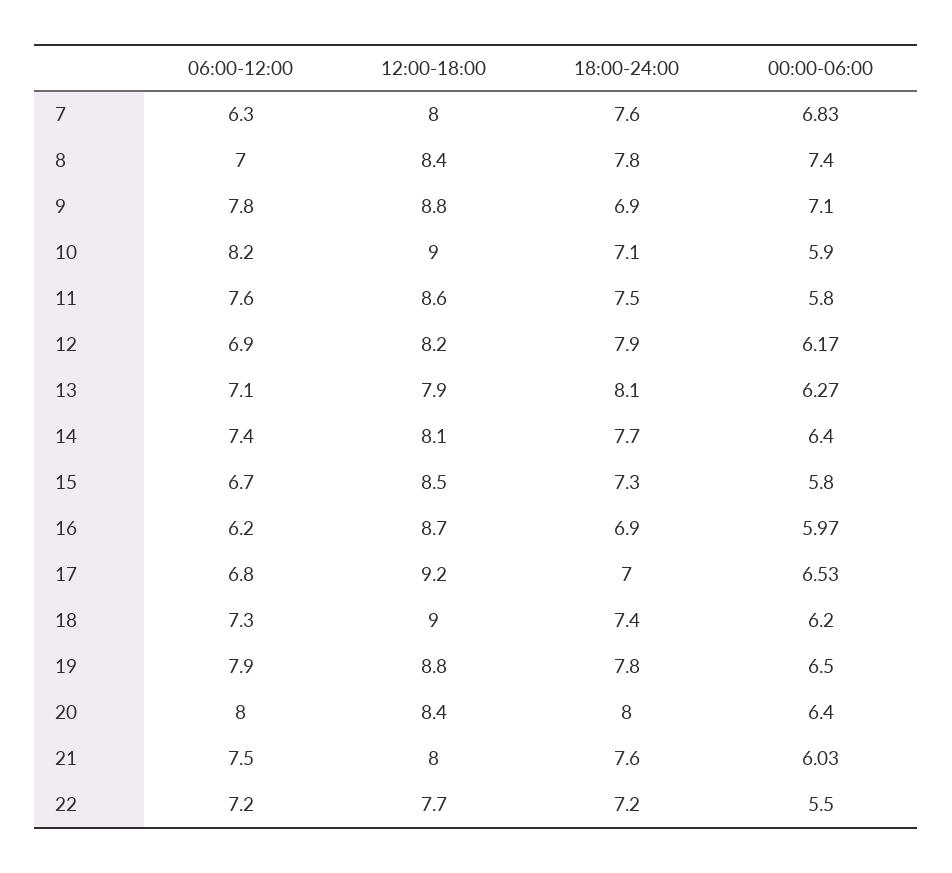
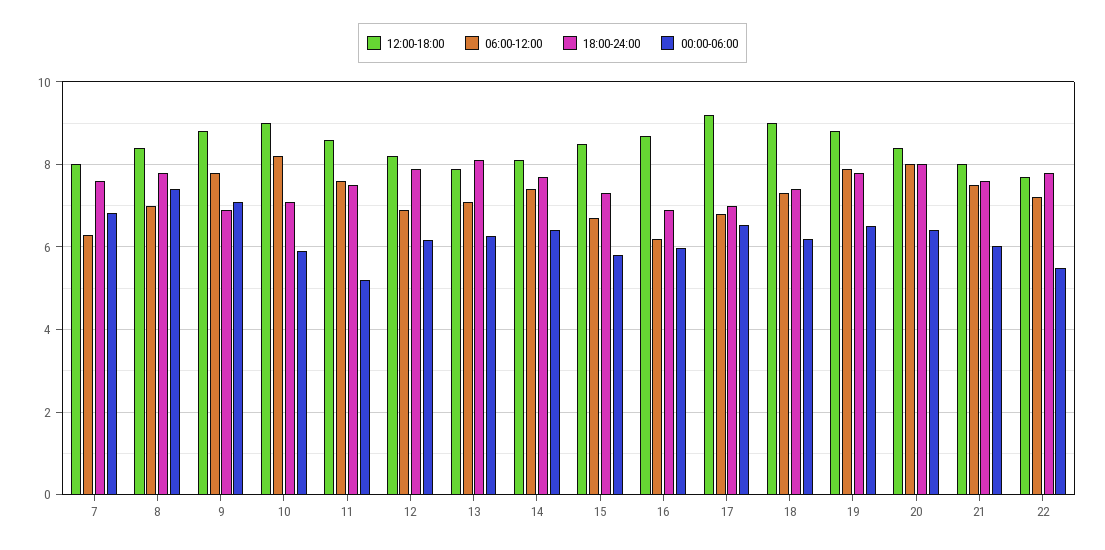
00:00-06:00, 11: 5.8 -> 5.2
18:00-24:00, 22: 7.2 -> 7.8

